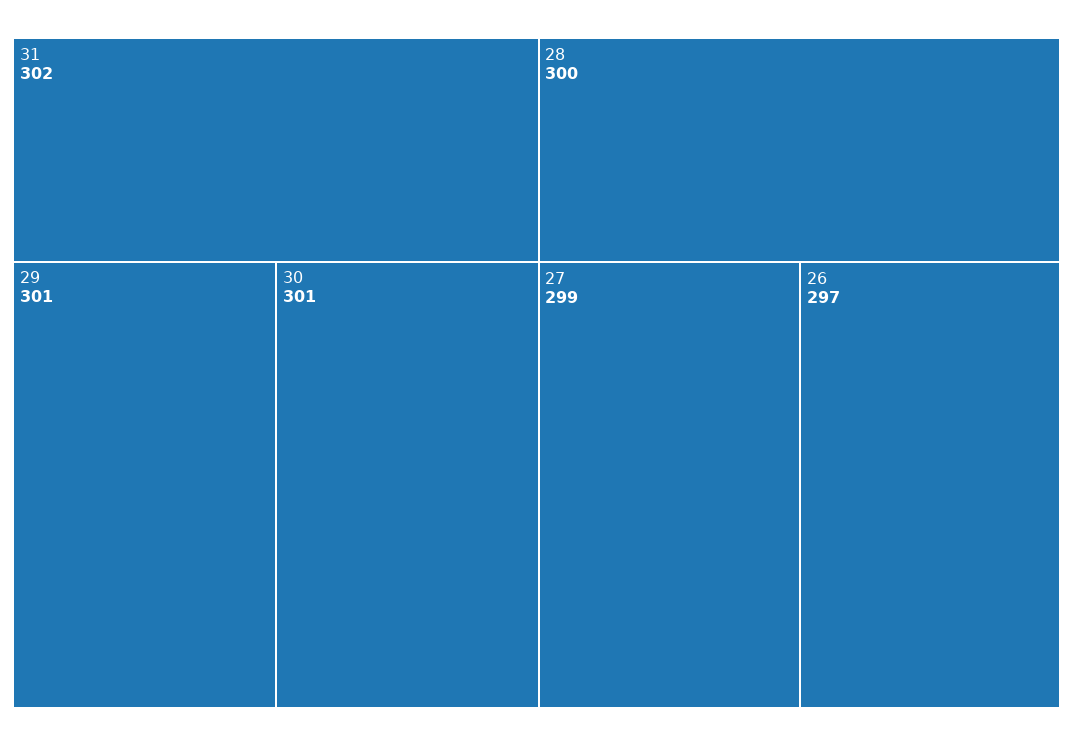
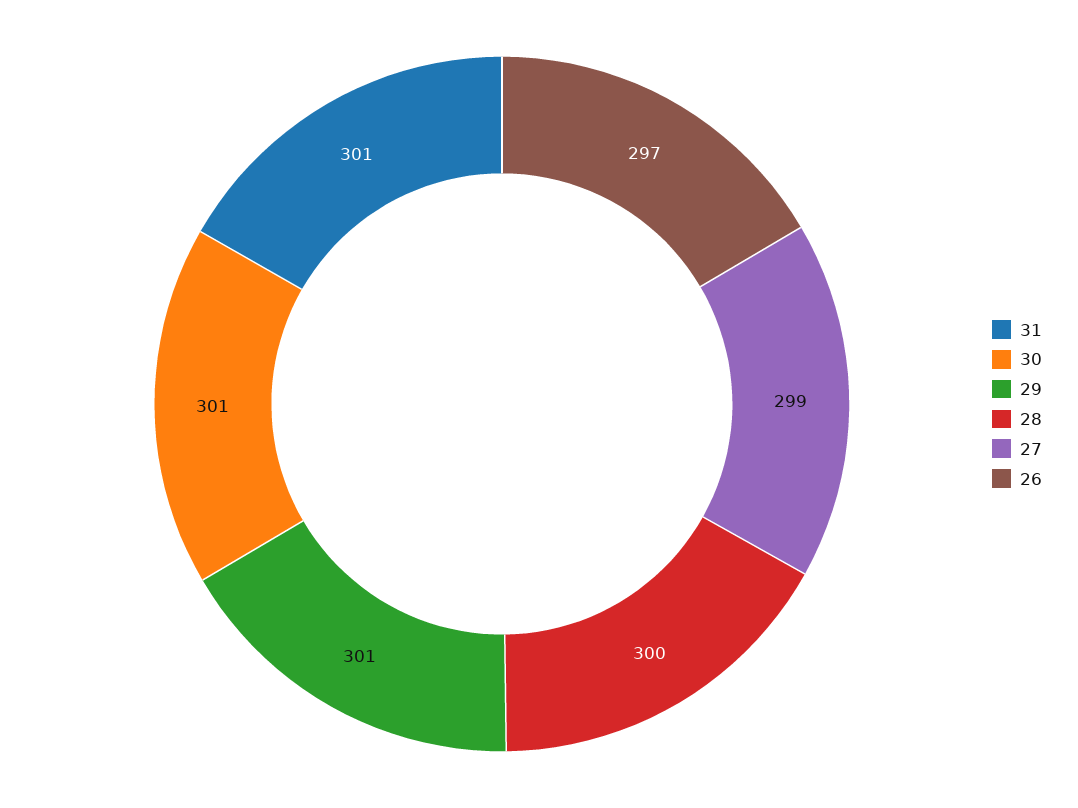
31: 302 -> 301

